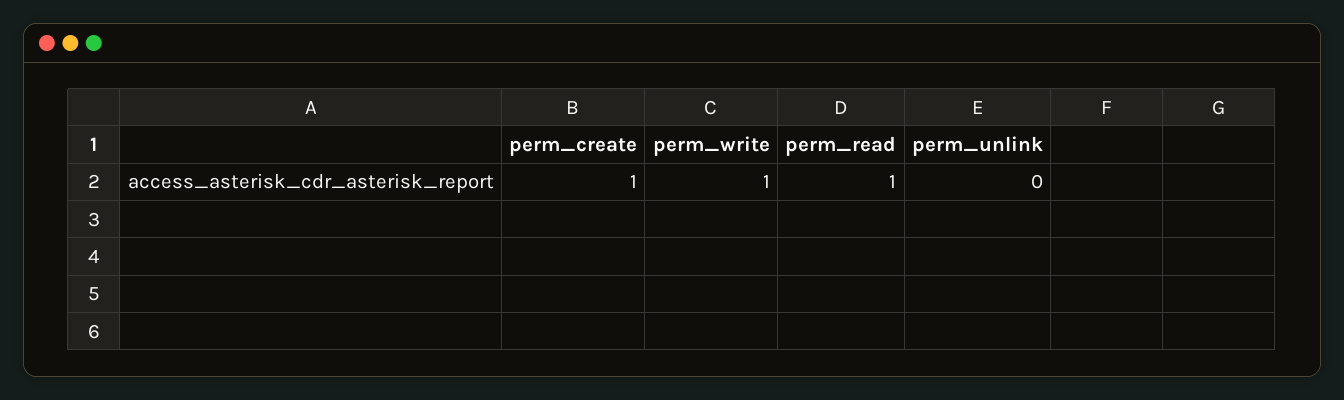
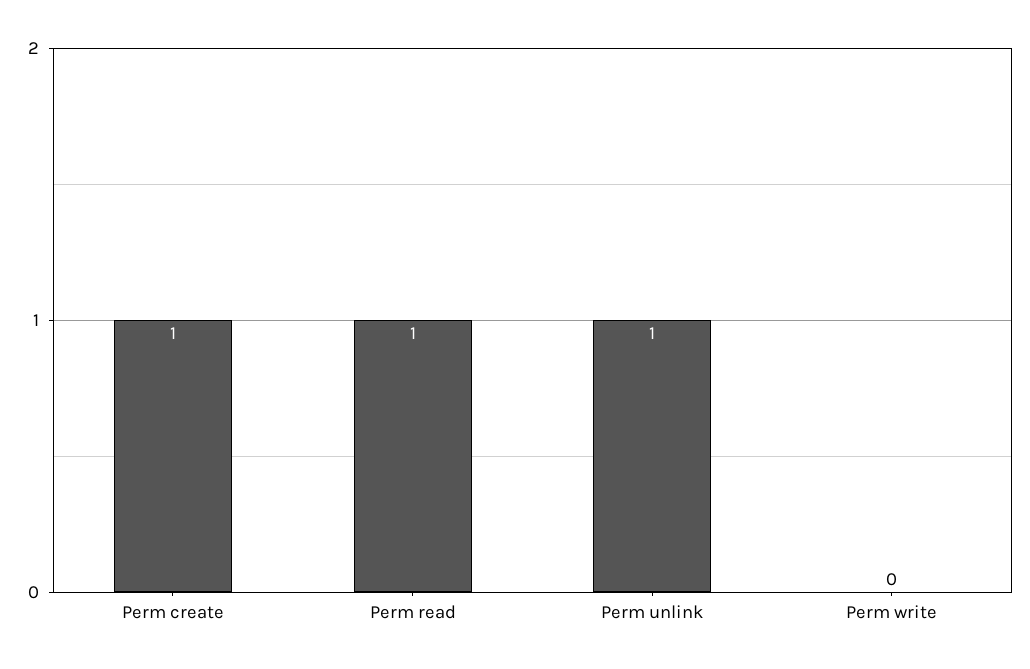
perm_write: 1 -> 0
perm_unlink: 0 -> 1

